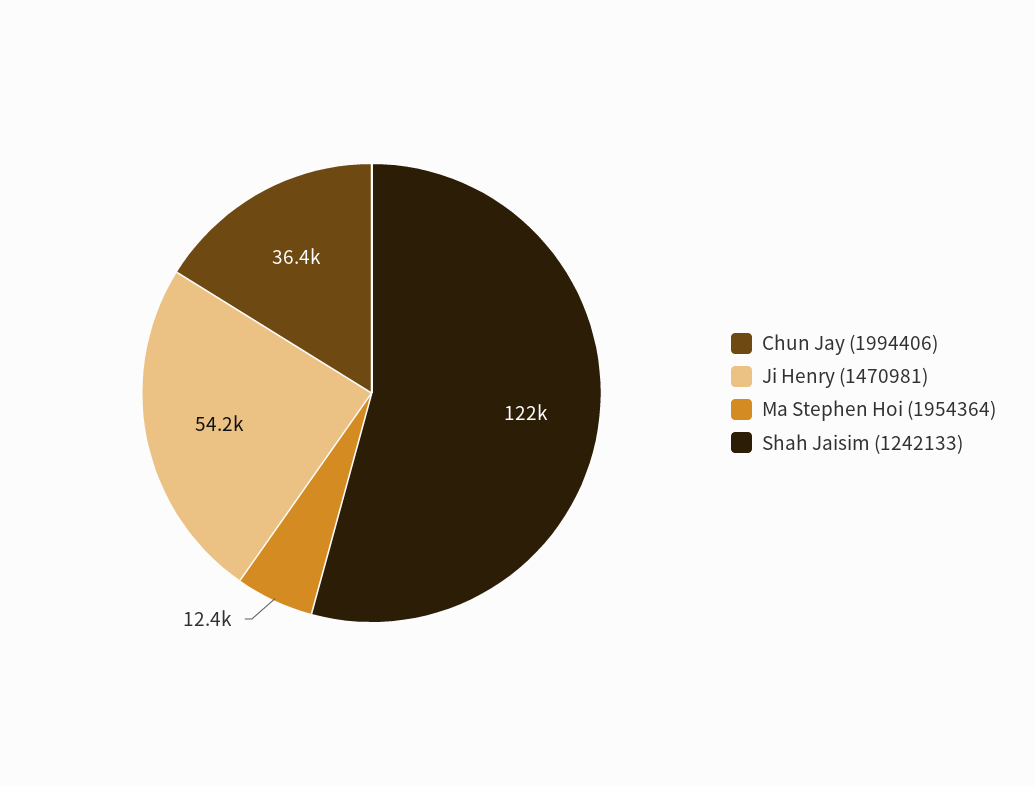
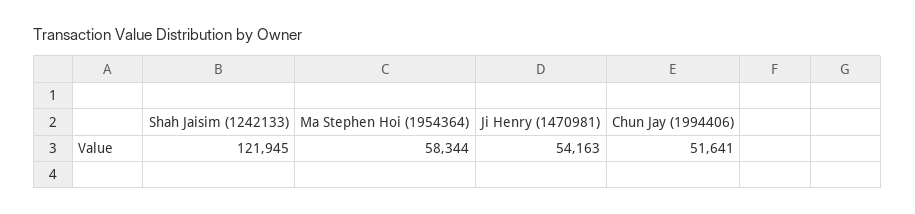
Chun Jay (1994406): 36400 -> 51641
Ma Stephen Hoi (1954364): 12400 -> 58344

